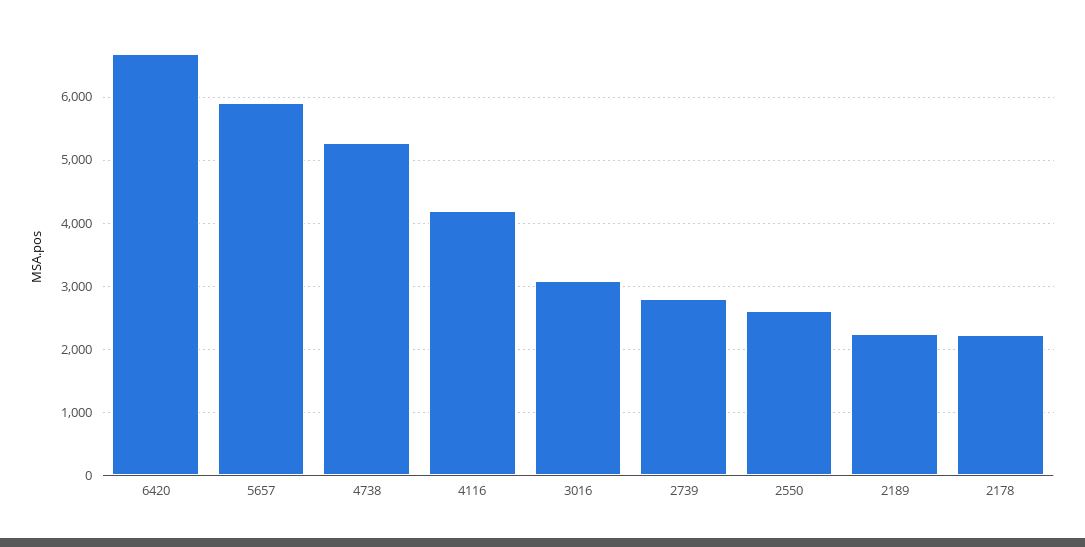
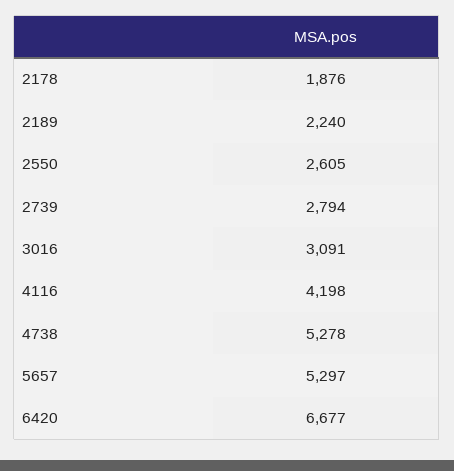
5657: 5900 -> 5297
2178: 2200 -> 1876

